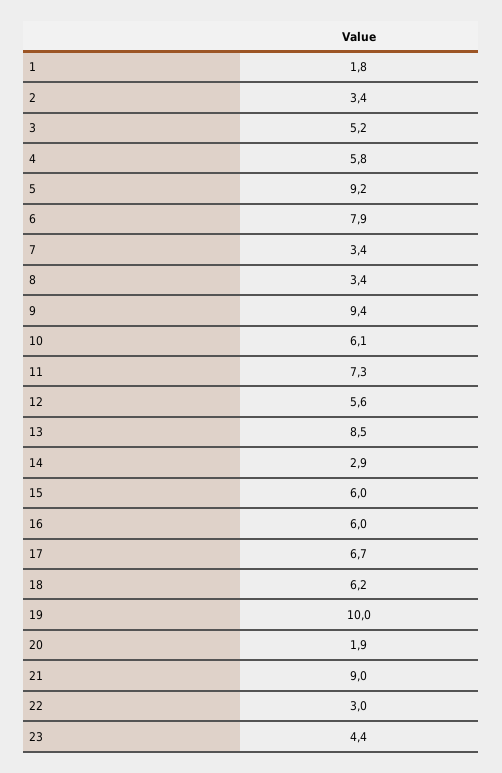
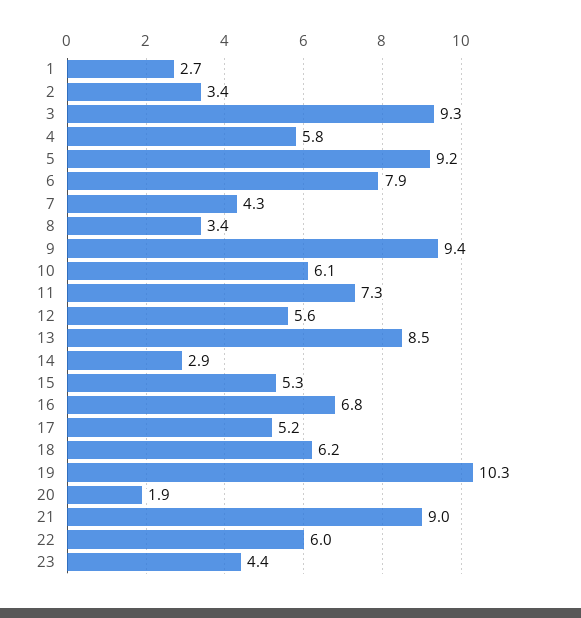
1: 1.8 -> 2.7
3: 5.2 -> 9.3
7: 3.4 -> 4.3
15: 6 -> 5.3
16: 6 -> 6.8
17: 6.7 -> 5.2
19: 10 -> 10.3
22: 3 -> 6

